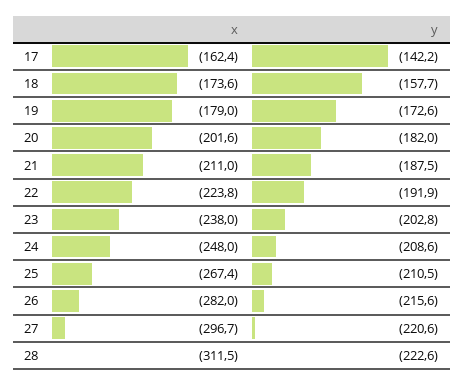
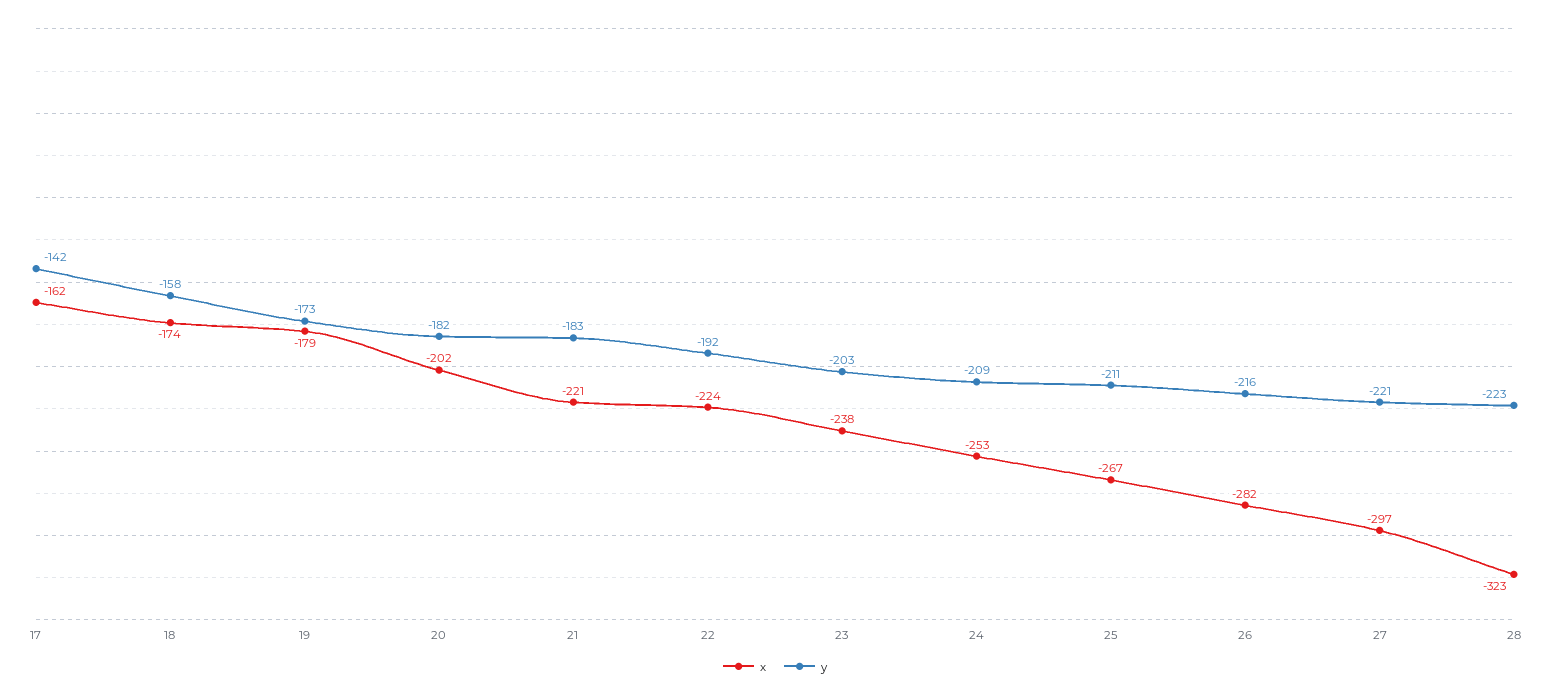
x, 21: -211 -> -221
y, 21: -187.5 -> -183
x, 24: -248 -> -253
x, 28: -311.5 -> -323

